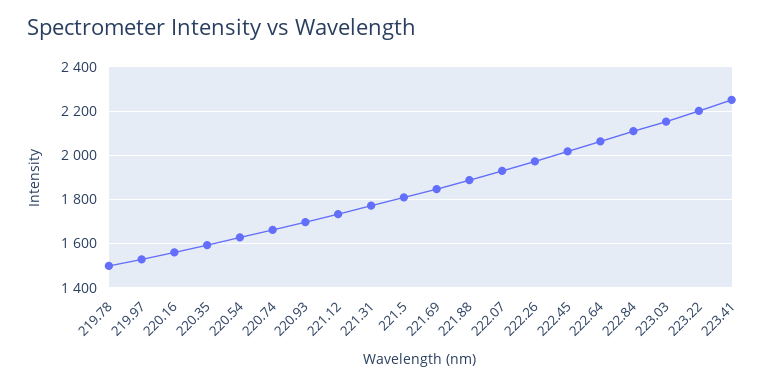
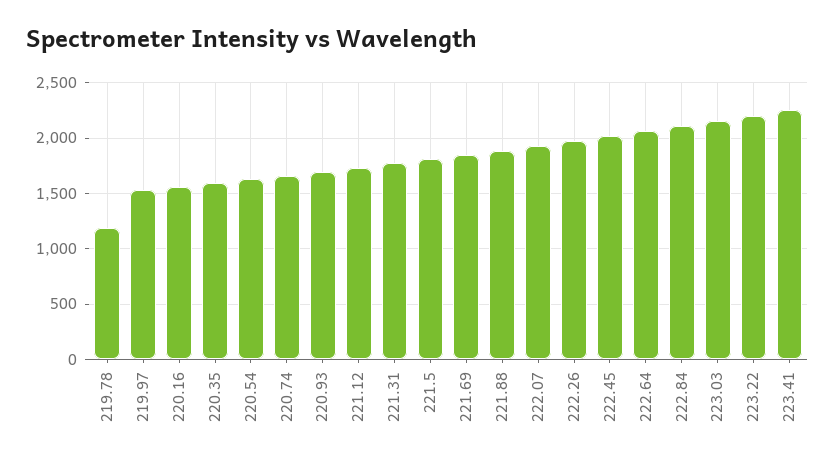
219.78: 1500 -> 1200

